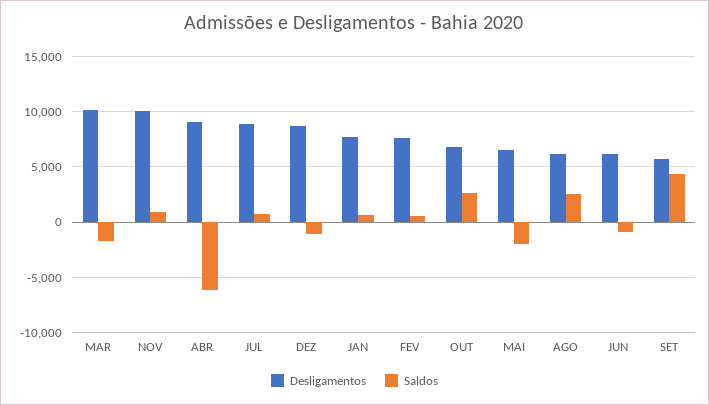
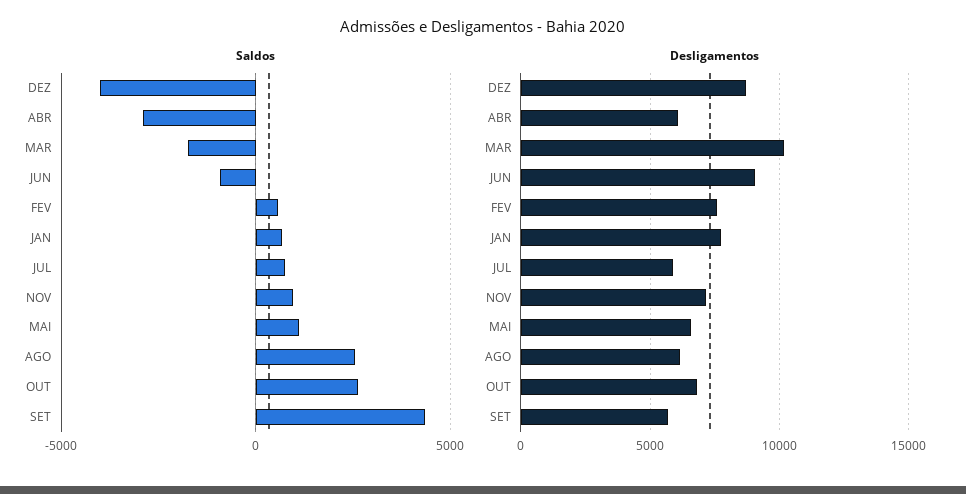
Desligamentos, NOV: 10000 -> 7000
Desligamentos, ABR: 9000 -> 6000
Saldos, ABR: -6000 -> -3000
Desligamentos, JUL: 9000 -> 6000
Saldos, DEZ: -1000 -> -4000
Saldos, MAI: -2000 -> 1000
Desligamentos, JUN: 6000 -> 9000

